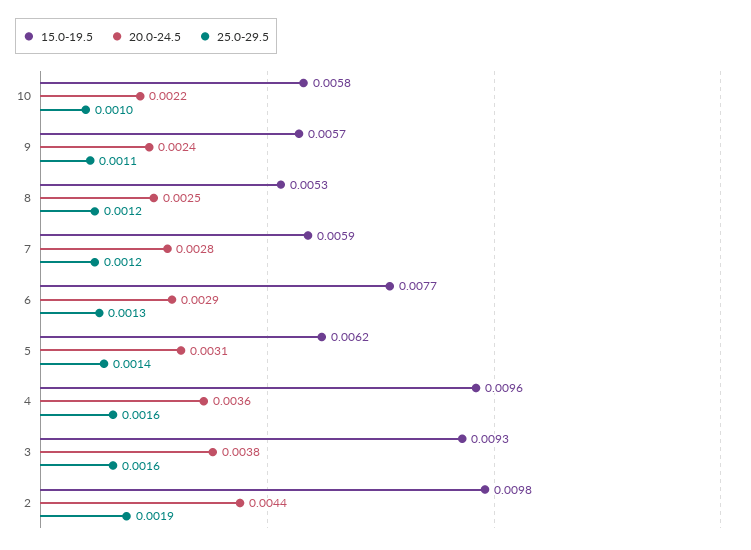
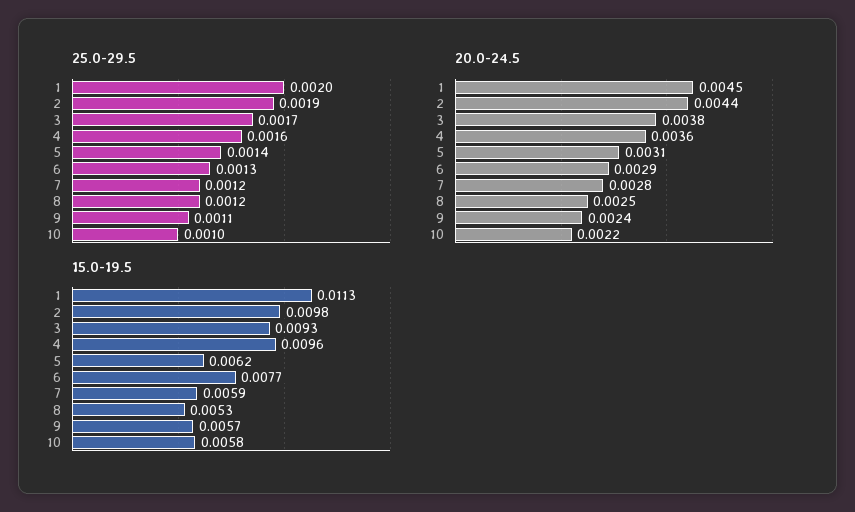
25.0-29.5, 3: 0.0016 -> 0.0017
25.0-29.5, 1: none -> 0.002
20.0-24.5, 1: none -> 0.0045
15.0-19.5, 1: none -> 0.0113

